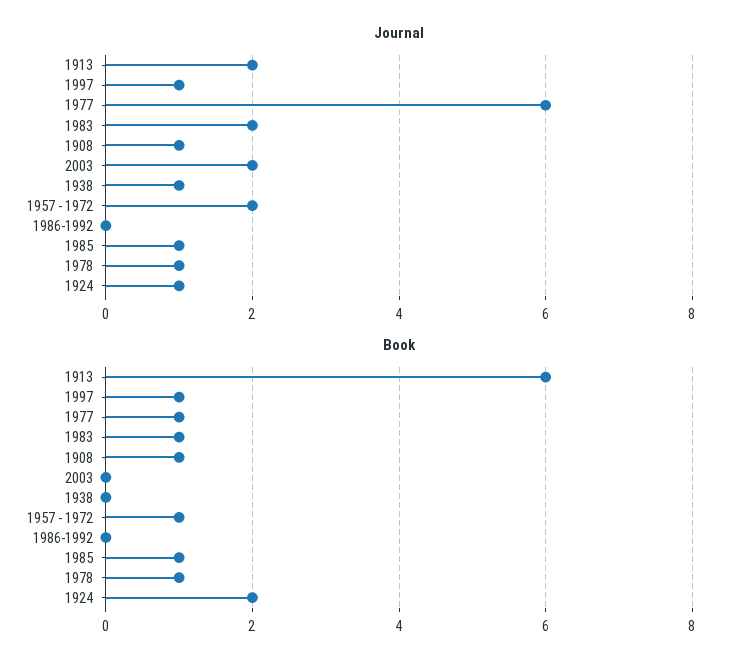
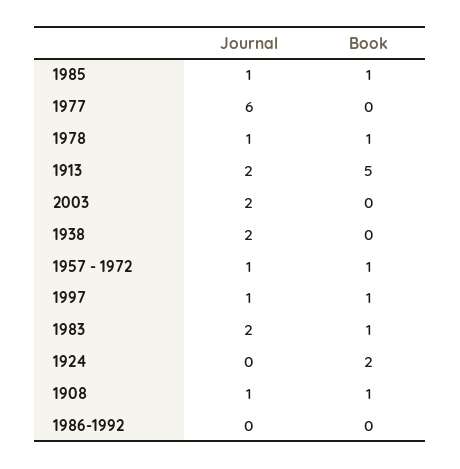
Journal, 1938: 1 -> 2
Journal, 1957 - 1972: 2 -> 1
Journal, 1924: 1 -> 0
Book, 1913: 6 -> 5
Book, 1977: 1 -> 0

